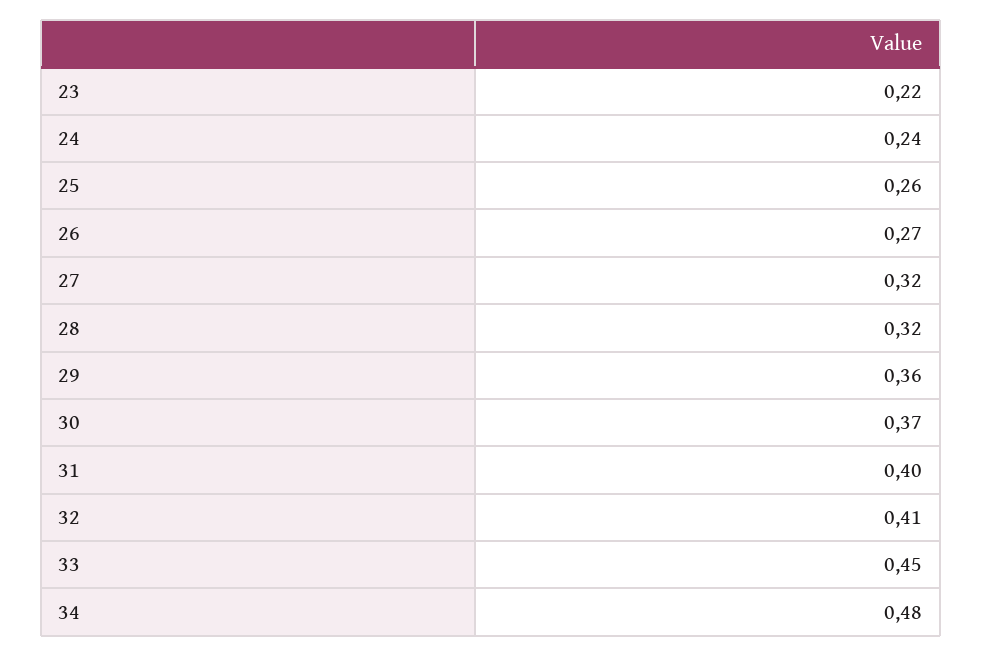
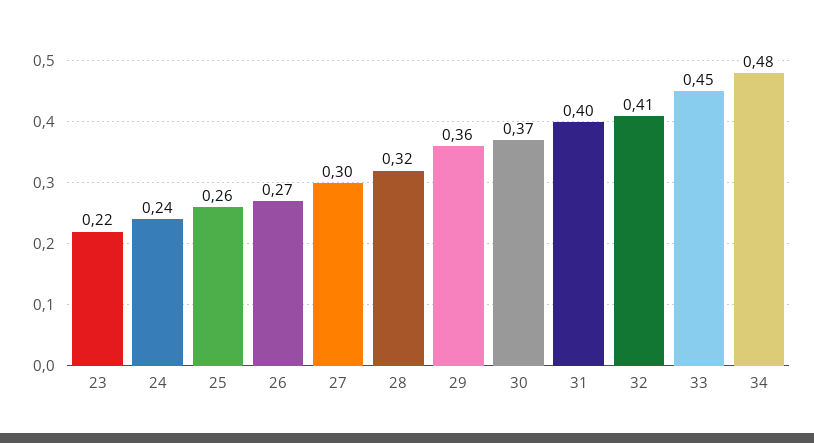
27: 0.32 -> 0.3

